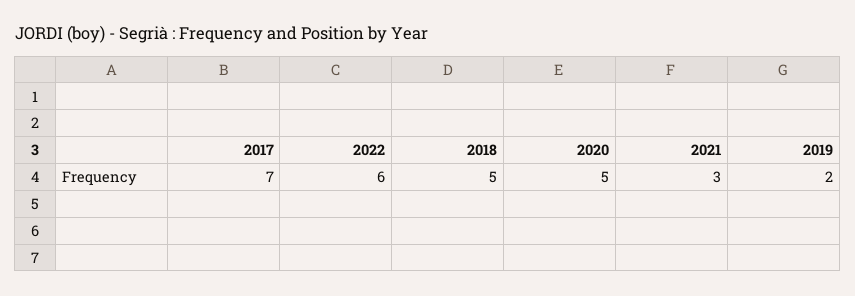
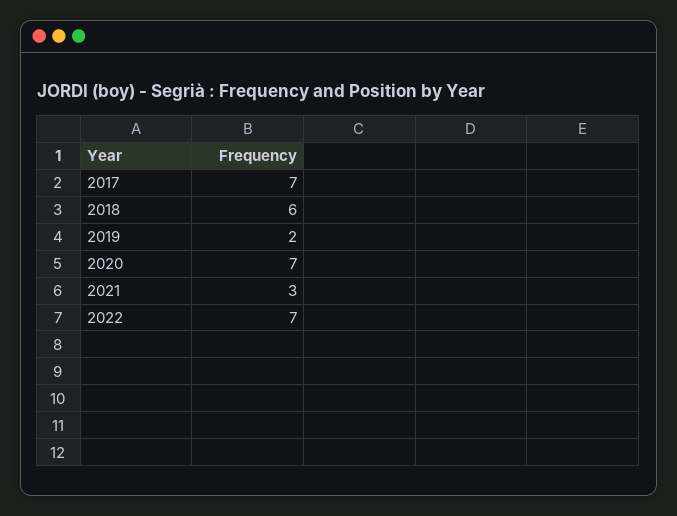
2022: 6 -> 7
2018: 5 -> 6
2020: 5 -> 7

